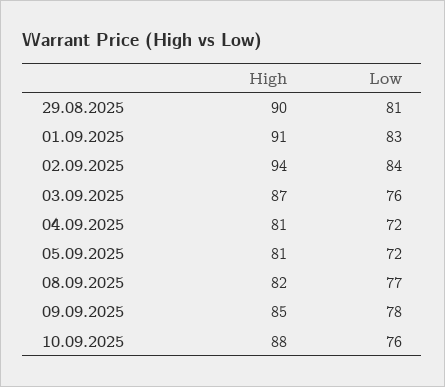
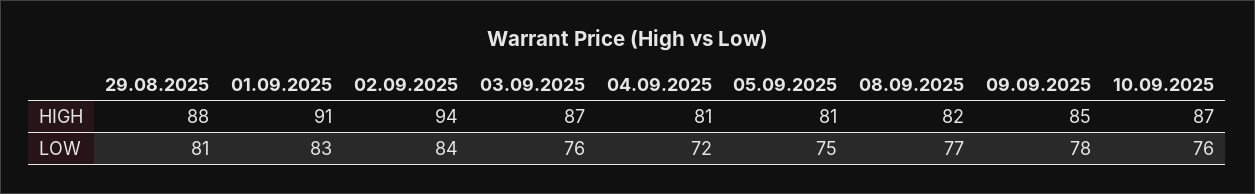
High, 29.08.2025: 90 -> 88
Low, 05.09.2025: 72 -> 75
High, 10.09.2025: 88 -> 87

